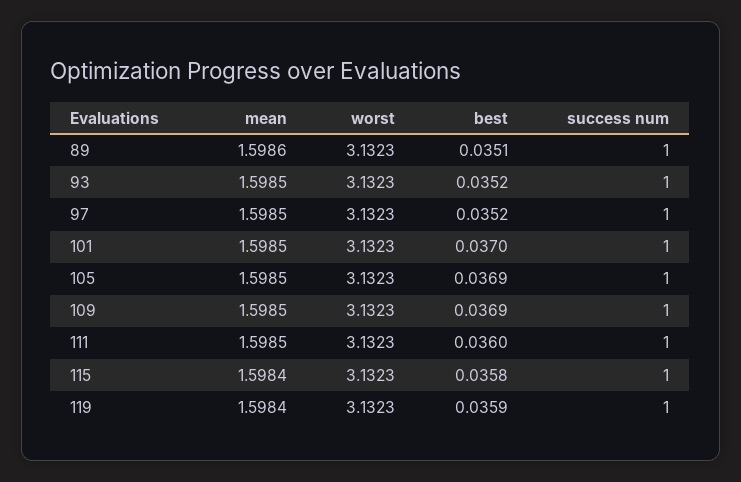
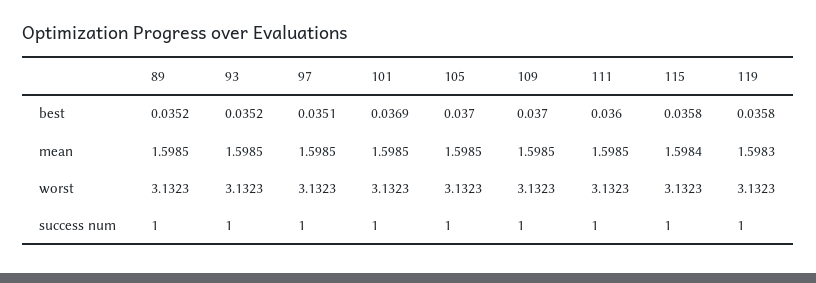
mean, 89: 1.5986 -> 1.5985
best, 89: 0.0351 -> 0.0352
best, 97: 0.0352 -> 0.0351
best, 101: 0.037 -> 0.0369
best, 105: 0.0369 -> 0.037
best, 109: 0.0369 -> 0.037
mean, 119: 1.5984 -> 1.5983
best, 119: 0.0359 -> 0.0358

